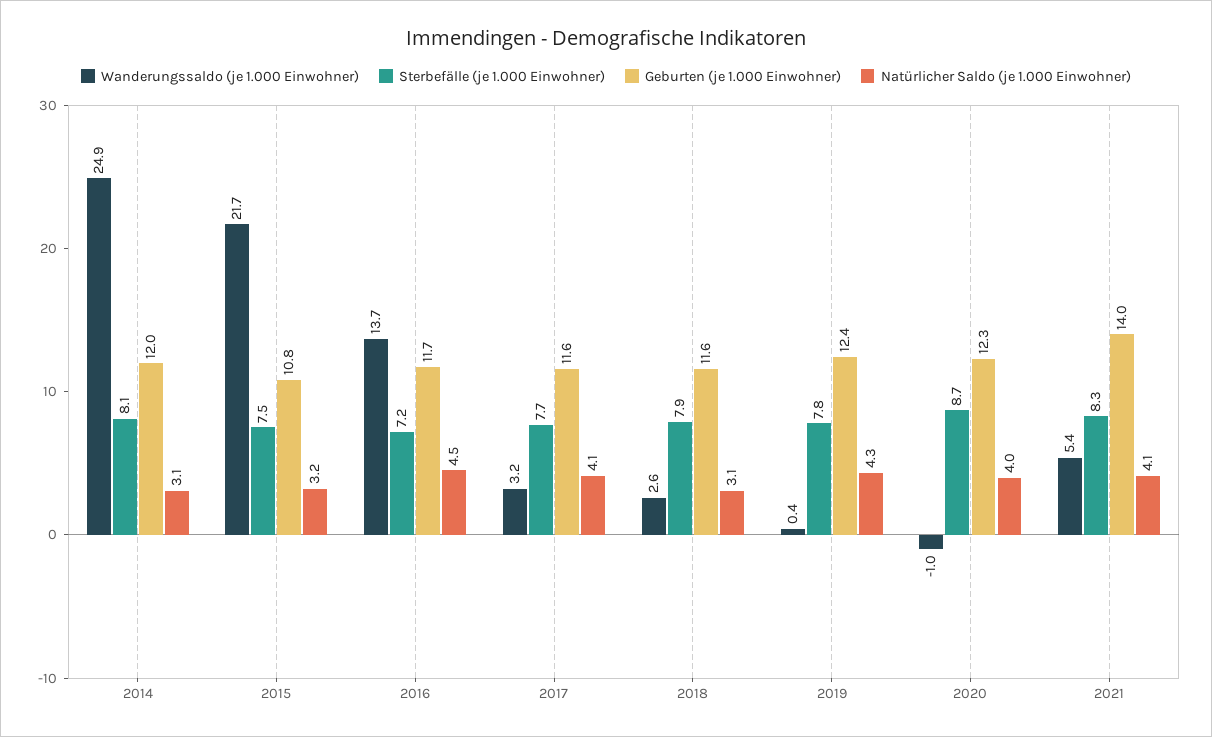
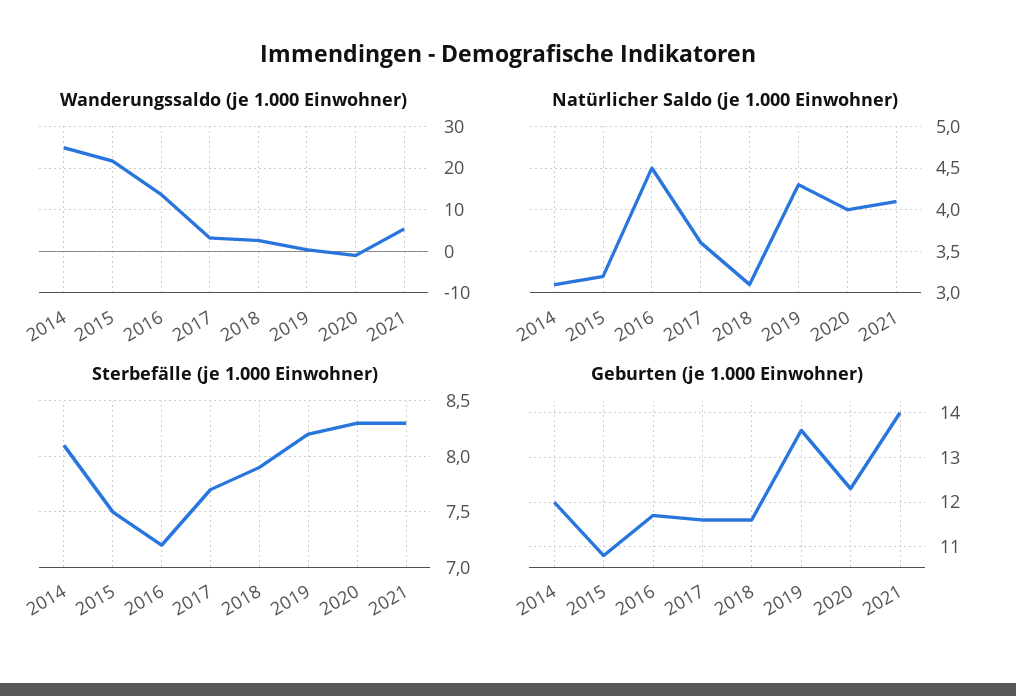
Natürlicher Saldo (je 1.000 Einwohner), 2017: 4.1 -> 3.6
Sterbefälle (je 1.000 Einwohner), 2019: 7.8 -> 8.2
Geburten (je 1.000 Einwohner), 2019: 12.4 -> 13.5
Sterbefälle (je 1.000 Einwohner), 2020: 8.7 -> 8.3

